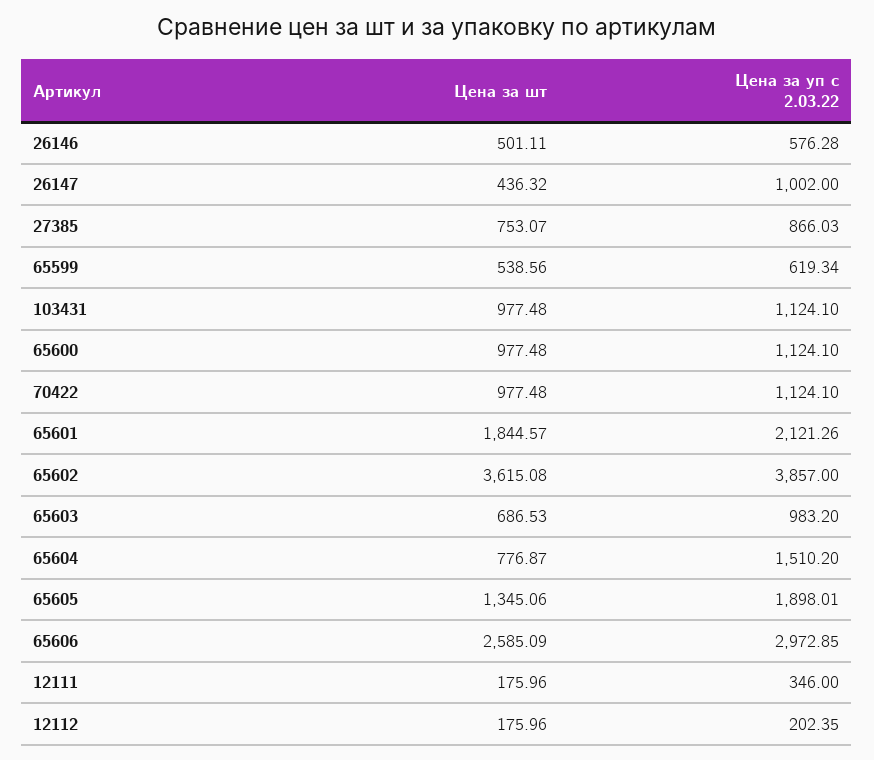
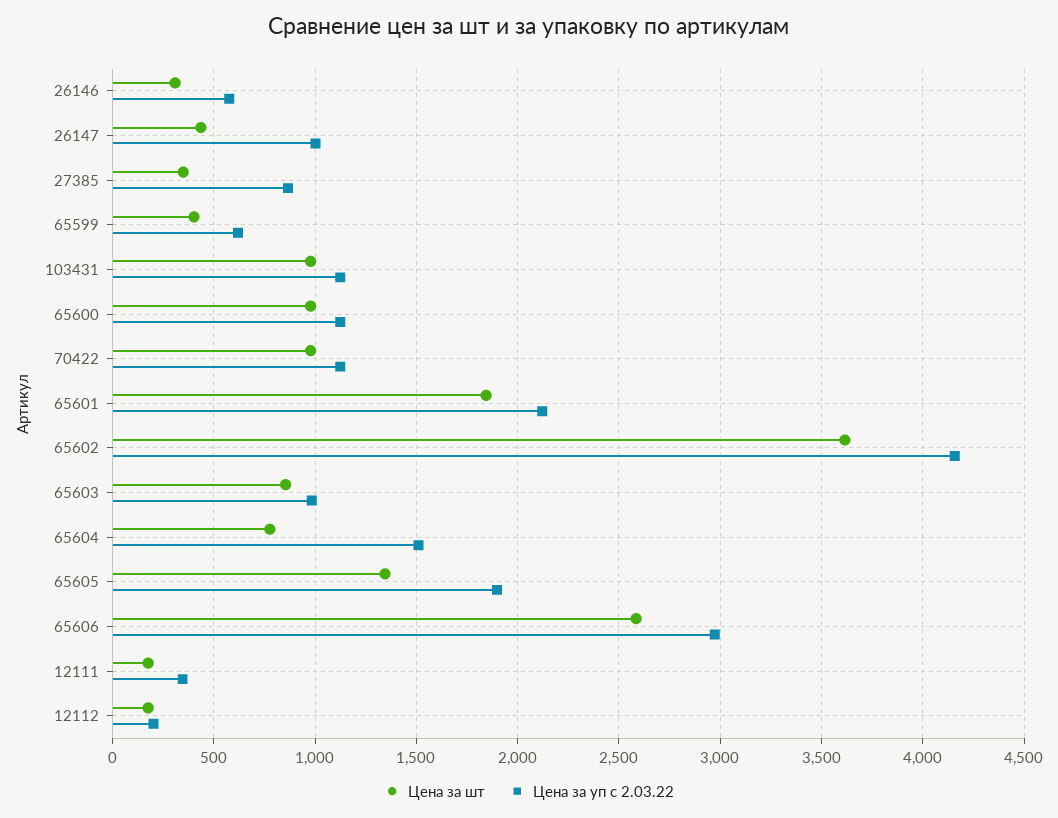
Цена за шт, 26146: 501.11 -> 300
Цена за шт, 27385: 753.07 -> 350
Цена за шт, 65599: 538.56 -> 400
Цена за уп с 2.03.22, 65602: 3857 -> 4150
Цена за шт, 65603: 686.53 -> 850

